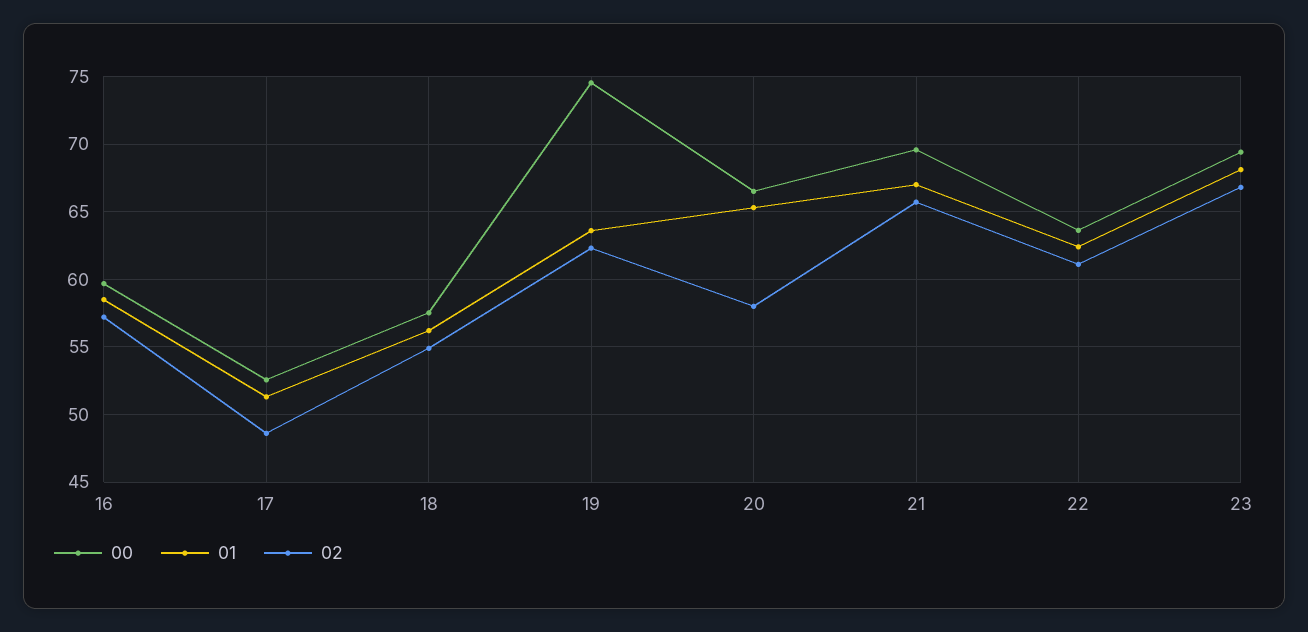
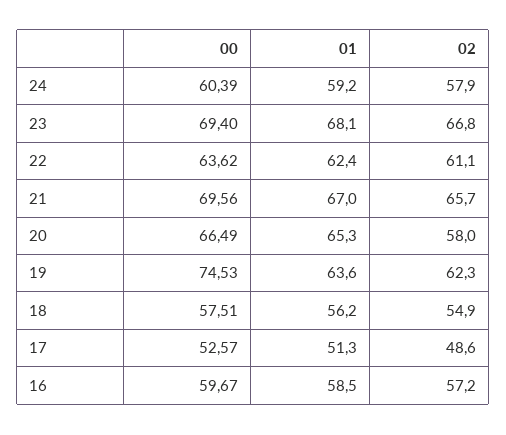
00, 24: none -> 60.39
01, 24: none -> 59.2
02, 24: none -> 57.9

